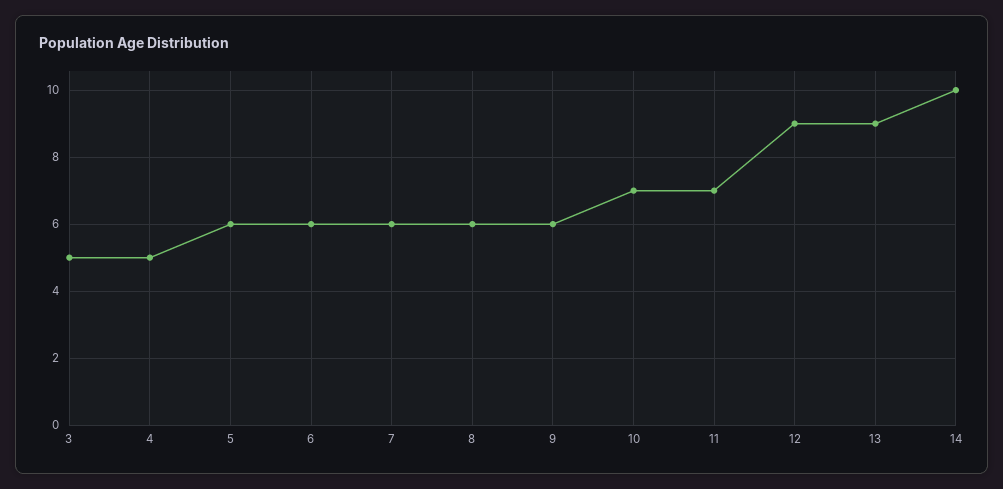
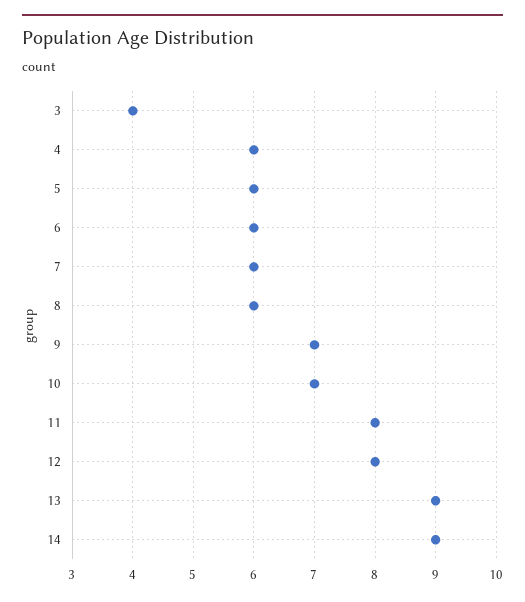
3: 5 -> 4
4: 5 -> 6
9: 6 -> 7
11: 7 -> 8
12: 9 -> 8
14: 10 -> 9

